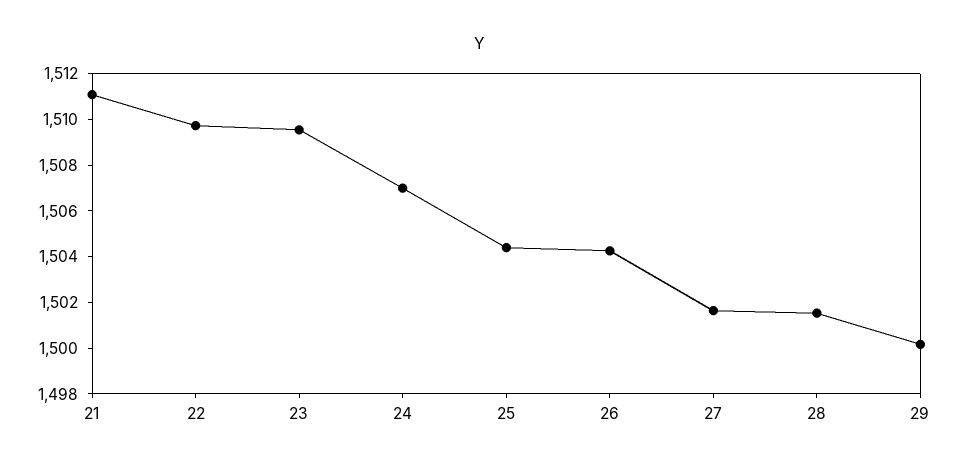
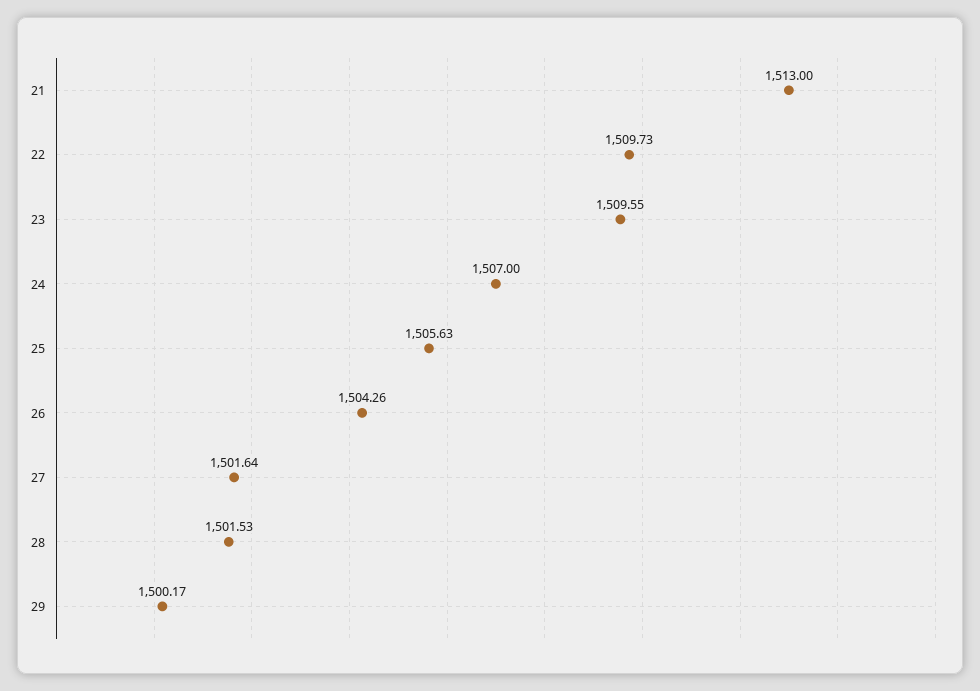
21: 1511 -> 1513
25: 1504.5 -> 1505.63

